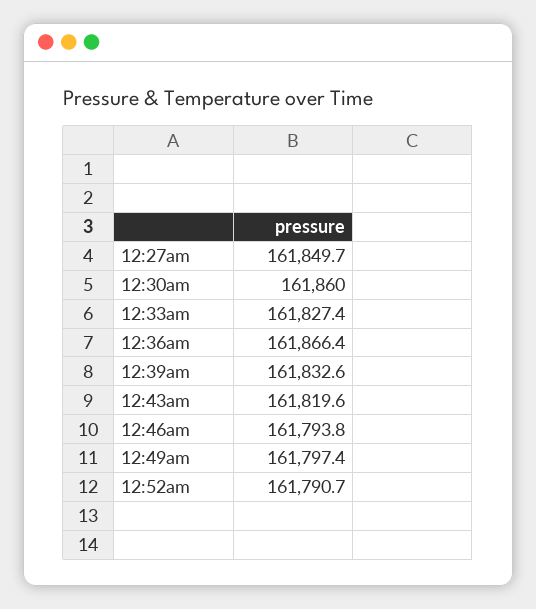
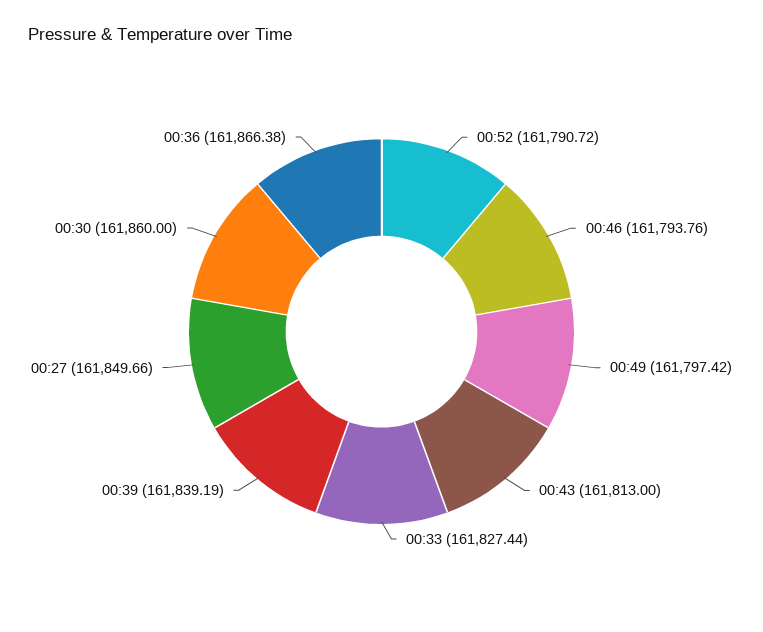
12:39am: 161832.6 -> 161839.19
12:43am: 161819.6 -> 161813

